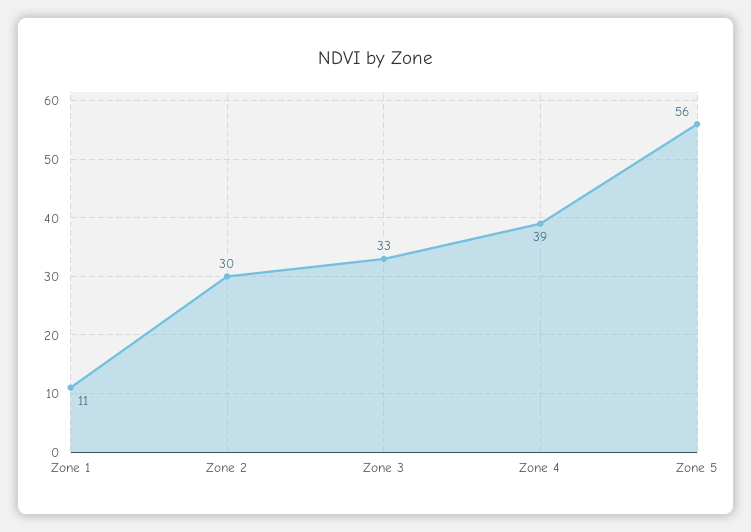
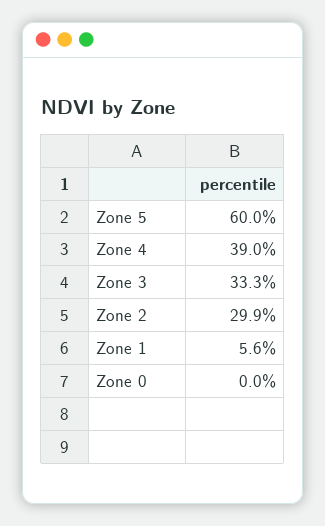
Zone 1: 11 -> 5.6
Zone 5: 56 -> 60
Zone 0: none -> 0

